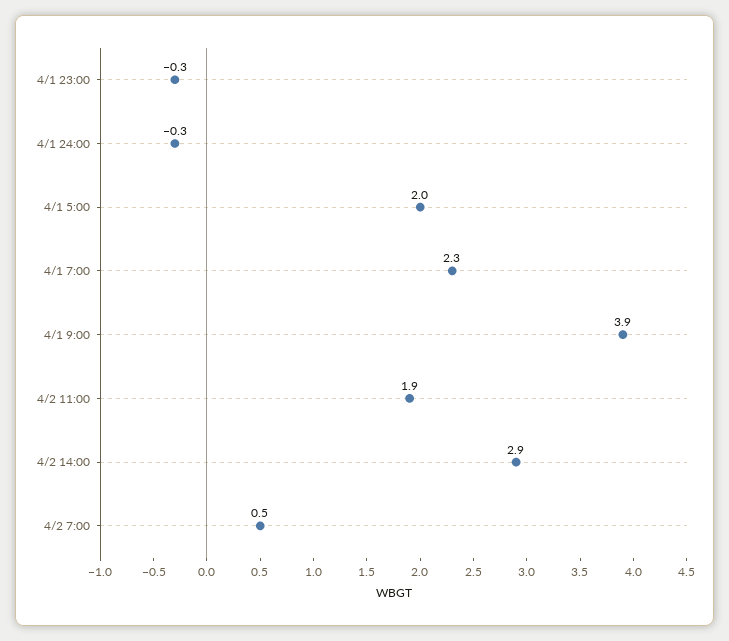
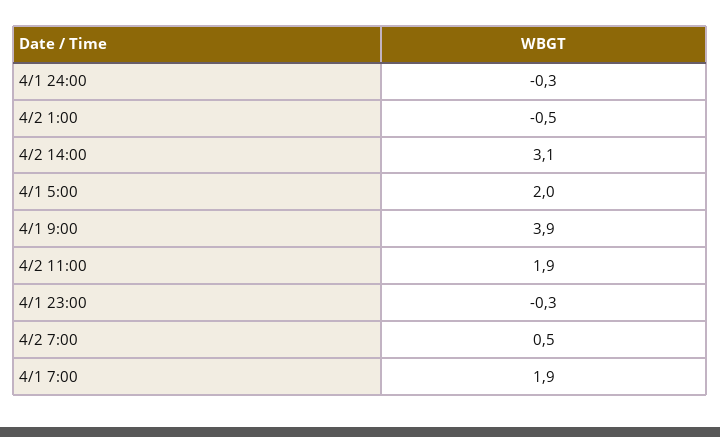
4/1 7:00: 2.3 -> 1.9
4/2 14:00: 2.9 -> 3.1
4/2 1:00: none -> -0.5

